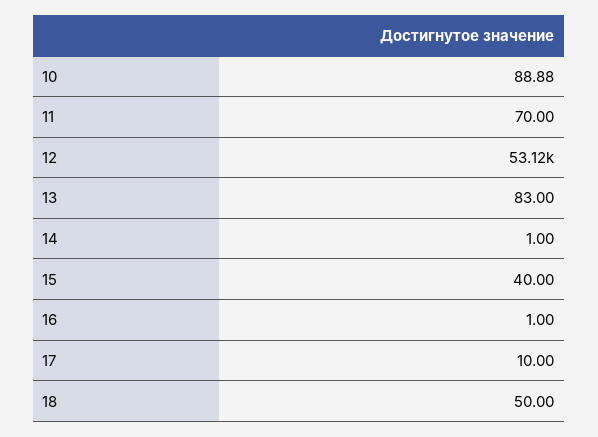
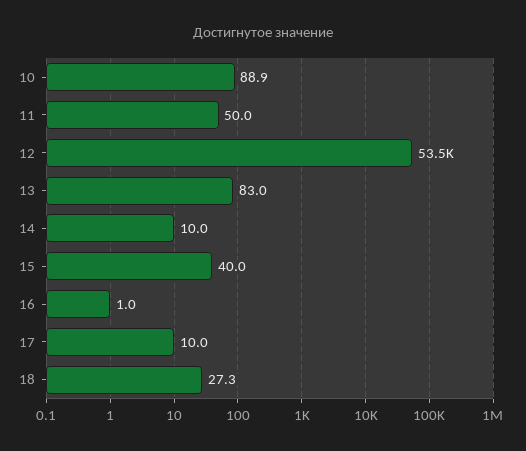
11: 70 -> 50
12: 53120 -> 53500
14: 1 -> 10
18: 50 -> 27.3

